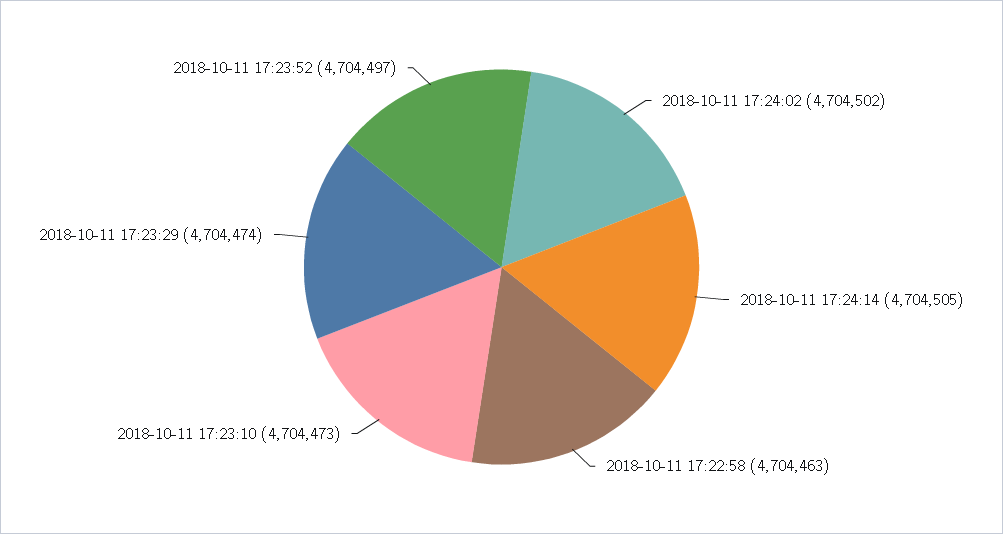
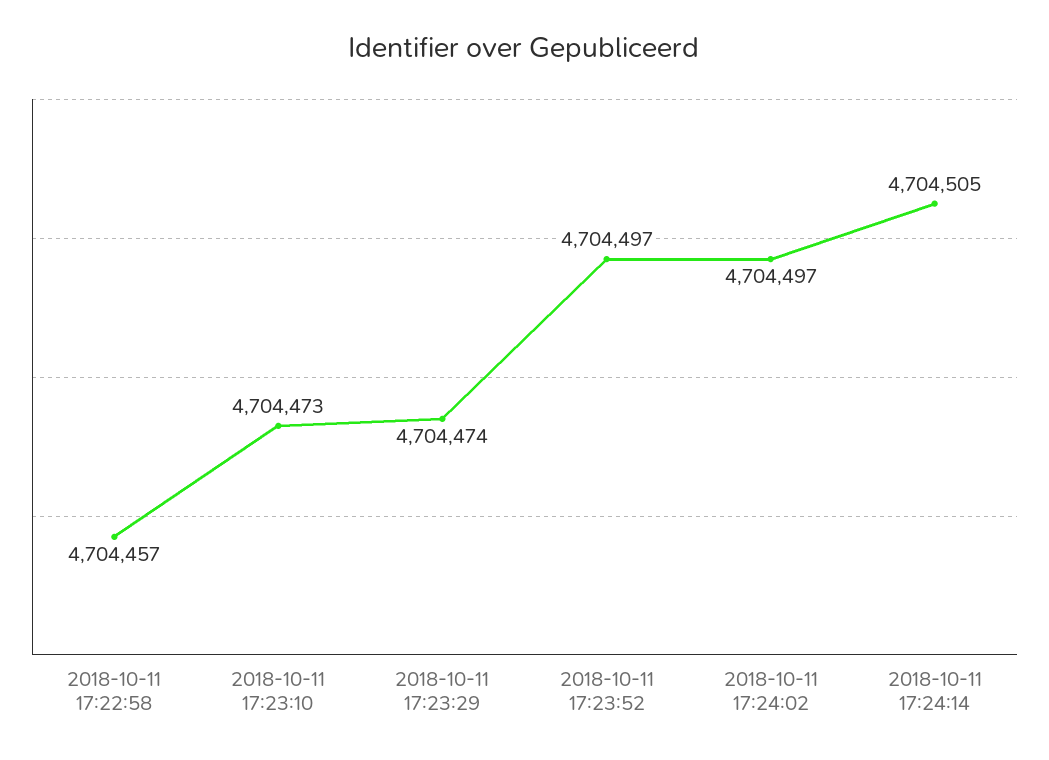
2018-10-11 17:24:02: 4704502 -> 4704497
2018-10-11 17:22:58: 4704463 -> 4704457

